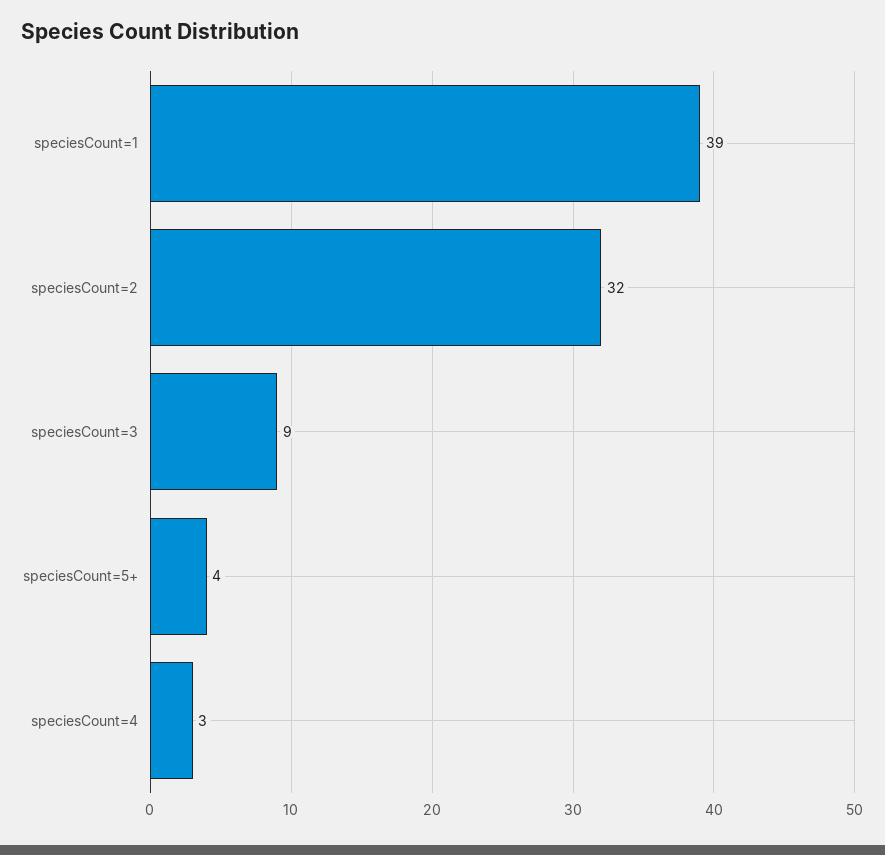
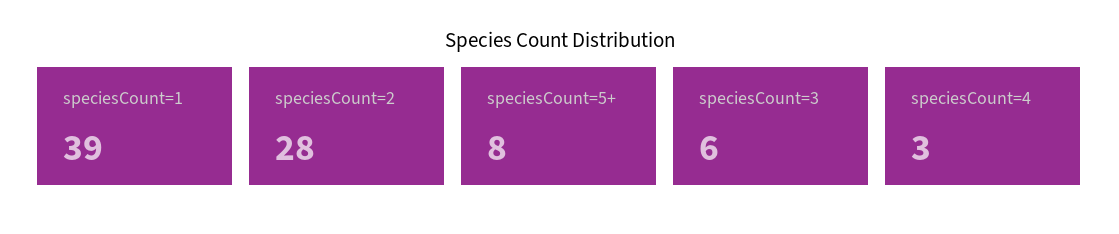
speciesCount=2: 32 -> 28
speciesCount=3: 9 -> 6
speciesCount=5+: 4 -> 8

